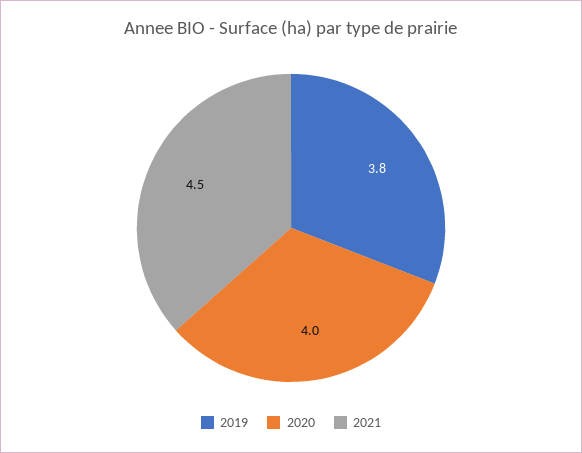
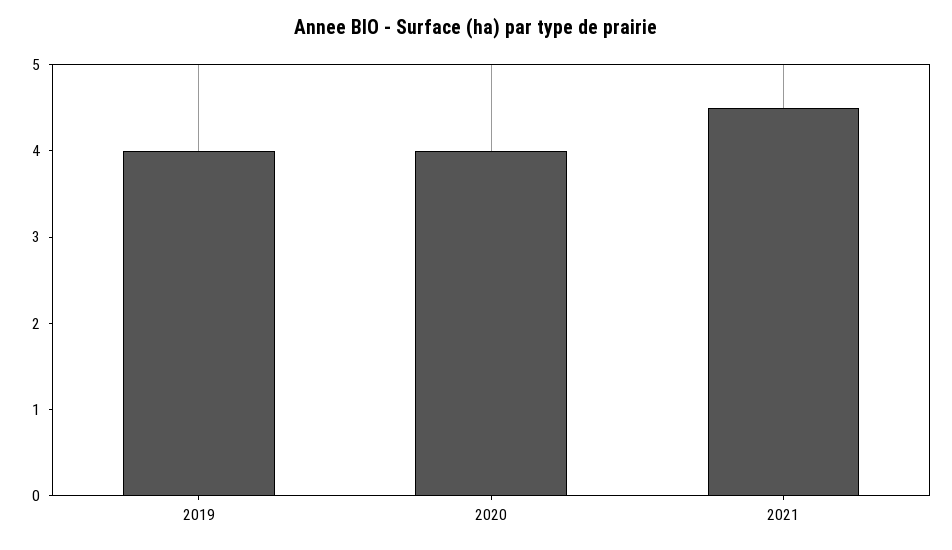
2019: 3.8 -> 4

